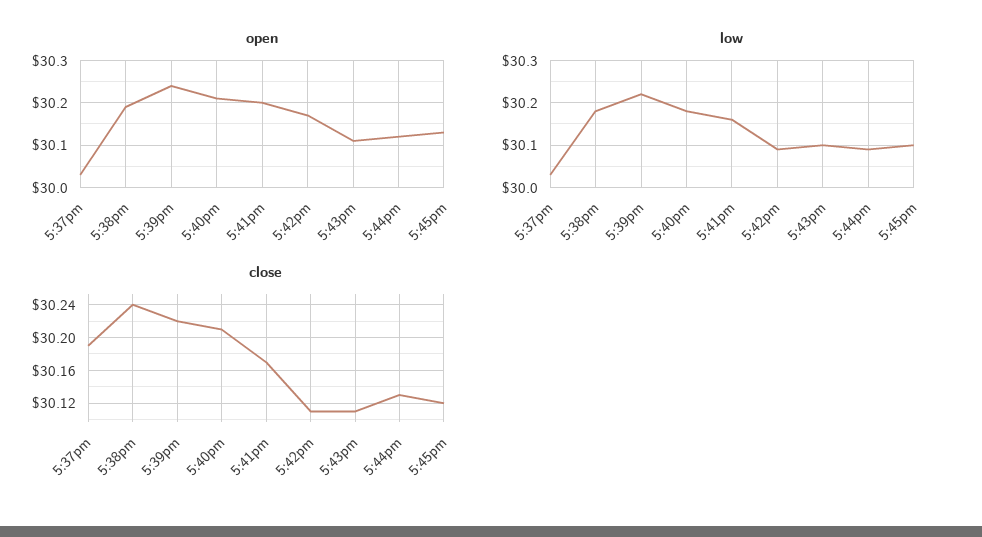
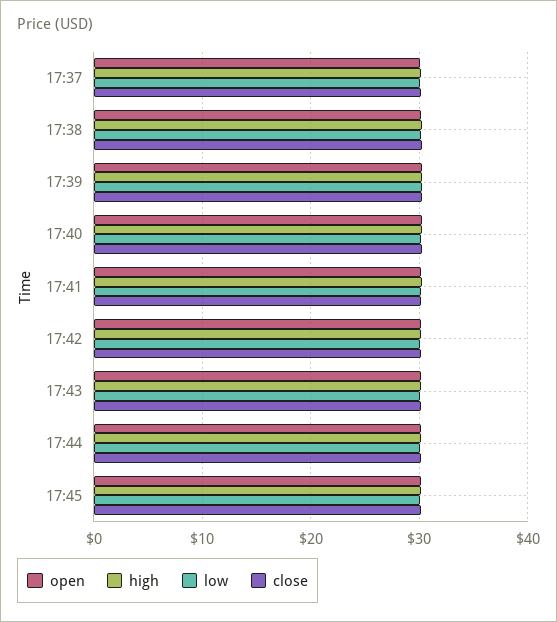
high, 5:37pm: none -> 30
high, 5:38pm: none -> 30
high, 5:39pm: none -> 30
high, 5:40pm: none -> 30
high, 5:41pm: none -> 30
high, 5:42pm: none -> 30
high, 5:43pm: none -> 30
high, 5:44pm: none -> 30
high, 5:45pm: none -> 30

